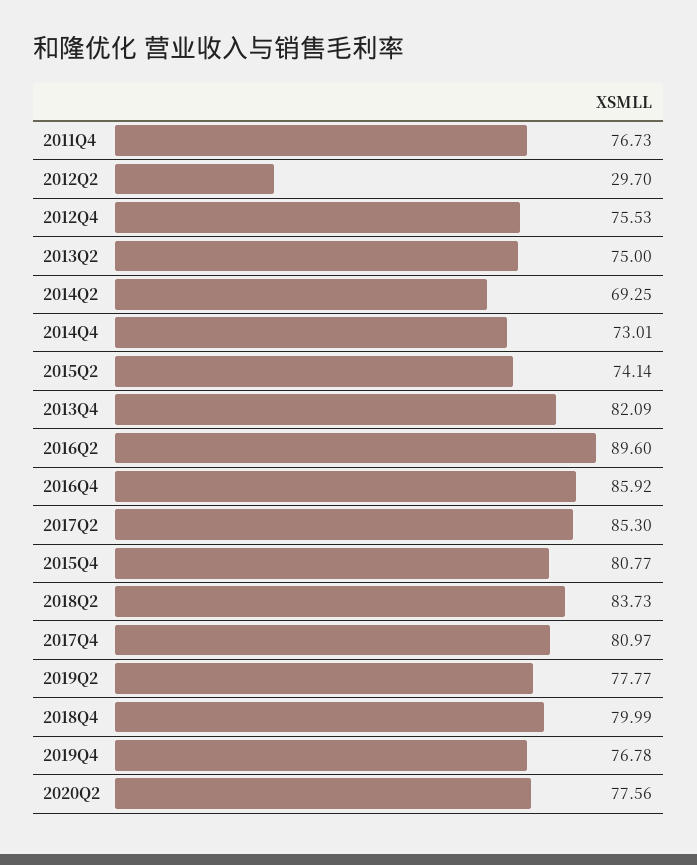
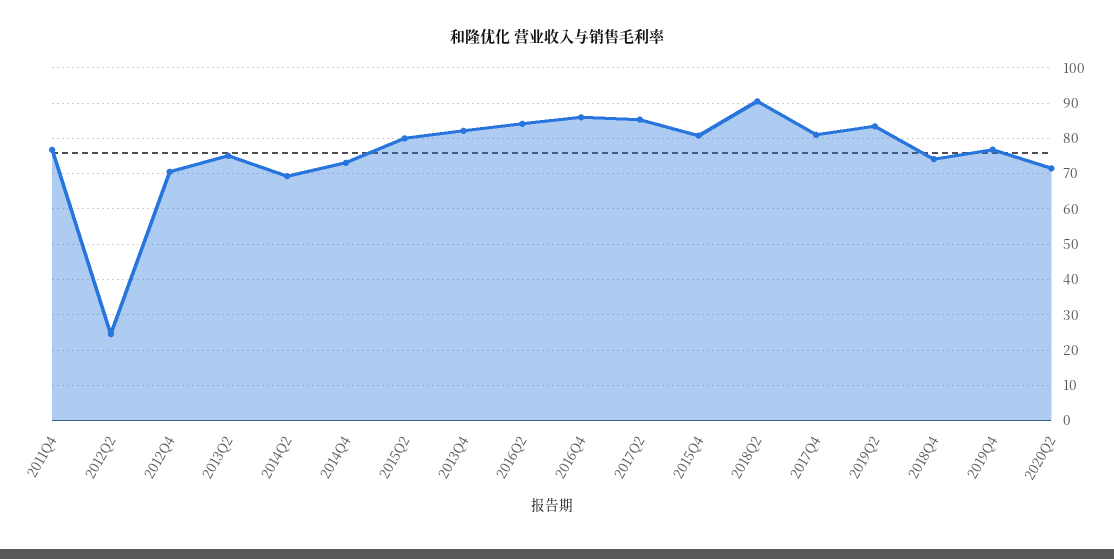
2012Q2: 29.7 -> 24
2012Q4: 75.53 -> 70
2015Q2: 74.14 -> 80
2016Q2: 89.6 -> 84
2018Q2: 83.73 -> 90
2019Q2: 77.77 -> 84
2018Q4: 79.99 -> 74
2020Q2: 77.56 -> 72

